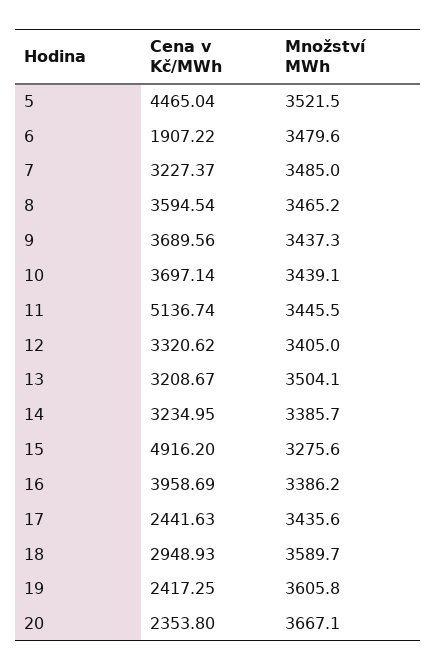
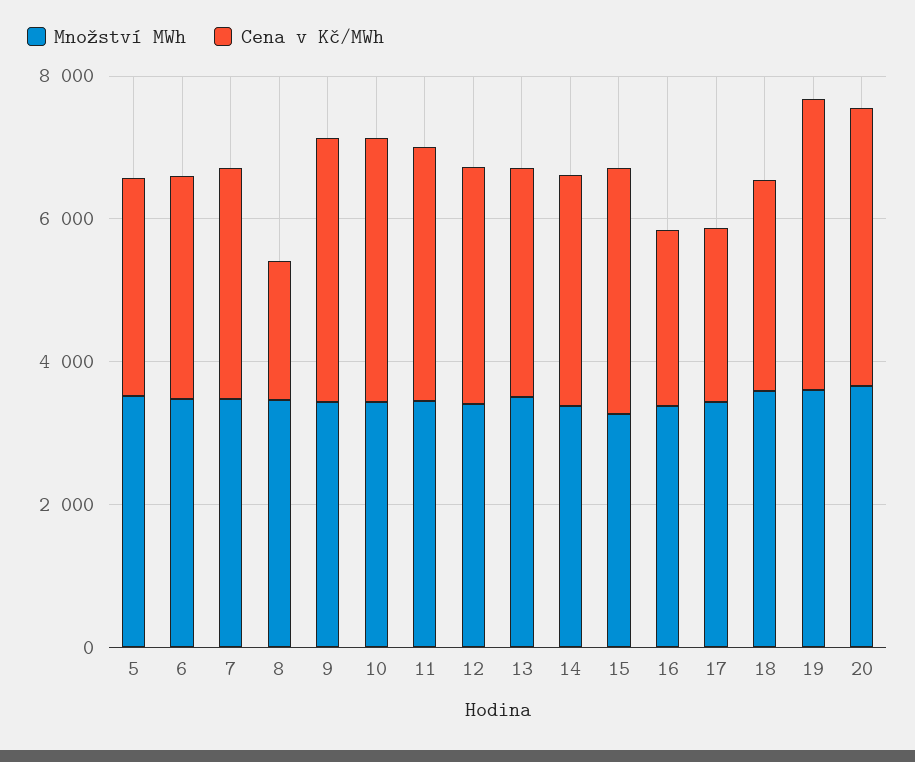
Cena v Kč/MWh, 5: 4465.04 -> 3000
Cena v Kč/MWh, 6: 1907.22 -> 3000
Cena v Kč/MWh, 8: 3594.54 -> 2000
Cena v Kč/MWh, 11: 5136.74 -> 3500
Cena v Kč/MWh, 15: 4916.2 -> 3500
Cena v Kč/MWh, 16: 3958.69 -> 2500
Cena v Kč/MWh, 19: 2417.25 -> 4000
Cena v Kč/MWh, 20: 2353.8 -> 4000

